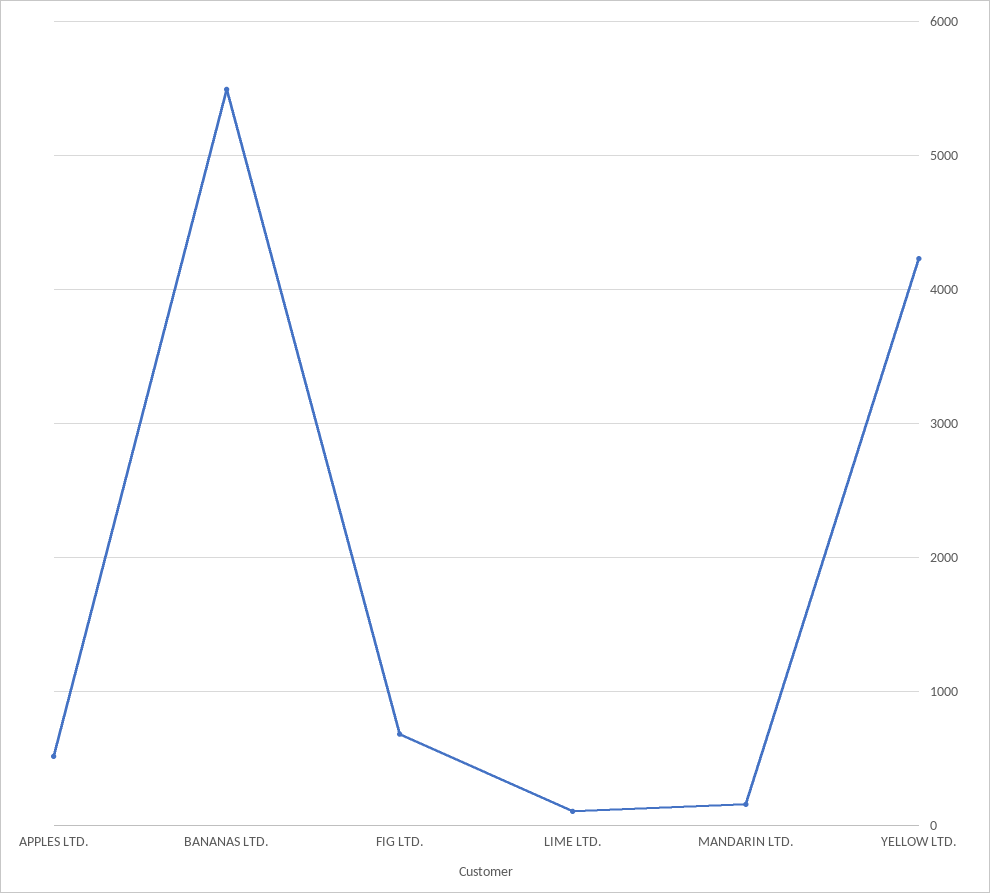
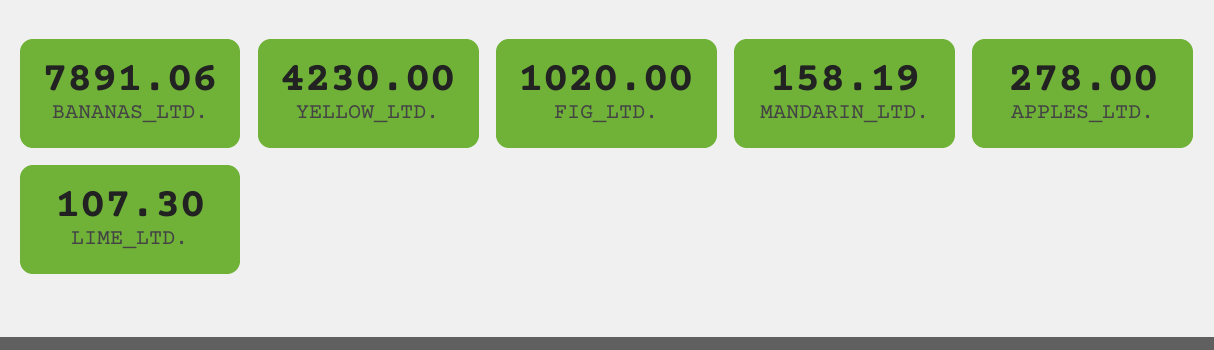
APPLES LTD.: 500 -> 278
BANANAS LTD.: 5500 -> 7891.06
FIG LTD.: 700 -> 1020

